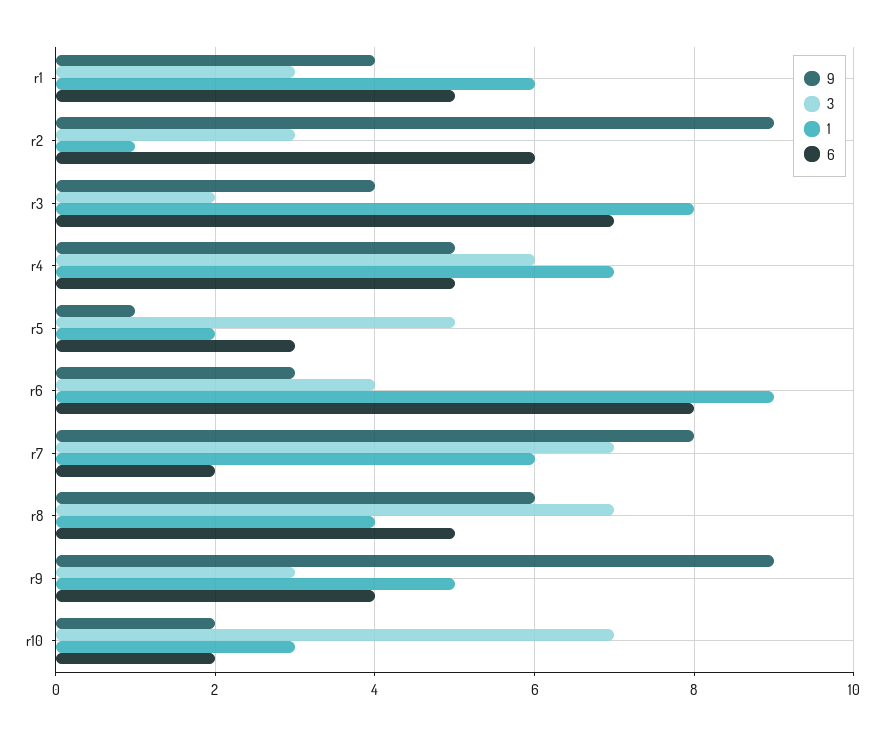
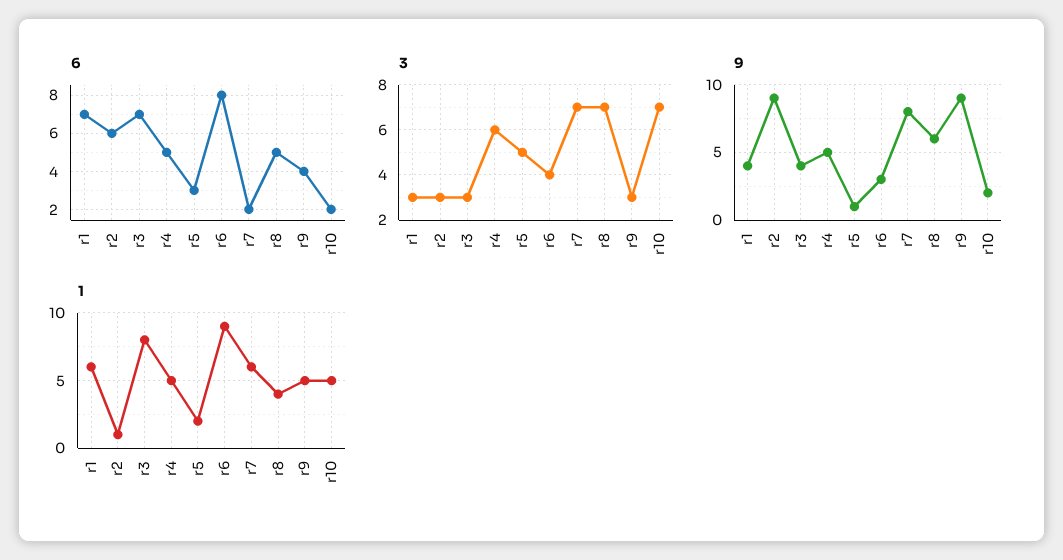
6, r1: 5 -> 7
3, r3: 2 -> 3
1, r4: 7 -> 5
1, r10: 3 -> 5

